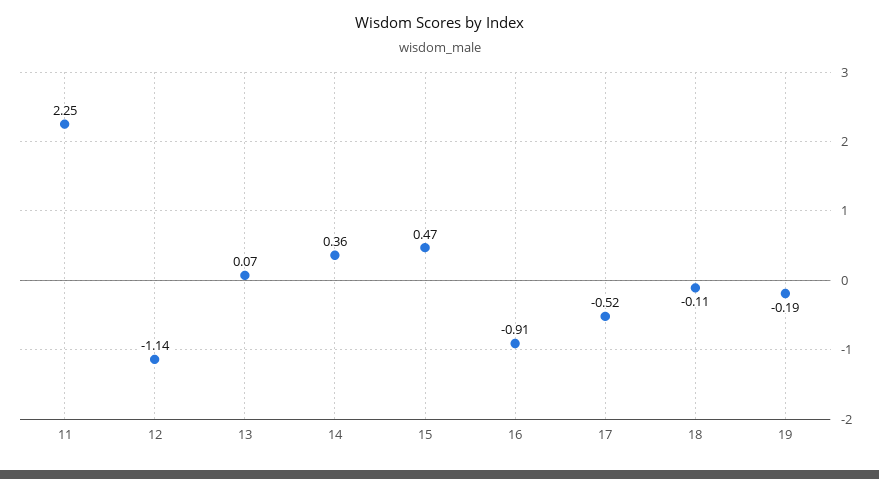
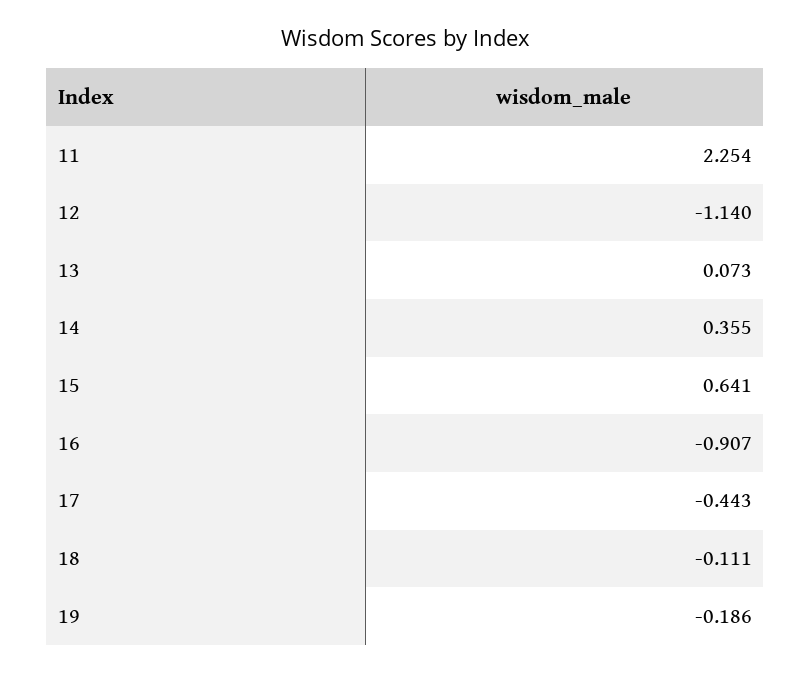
15: 0.47 -> 0.641
17: -0.52 -> -0.443

